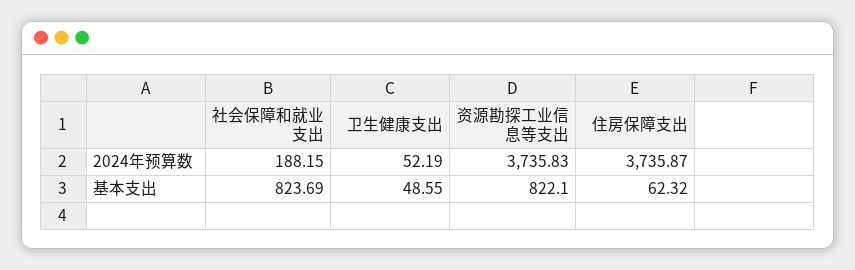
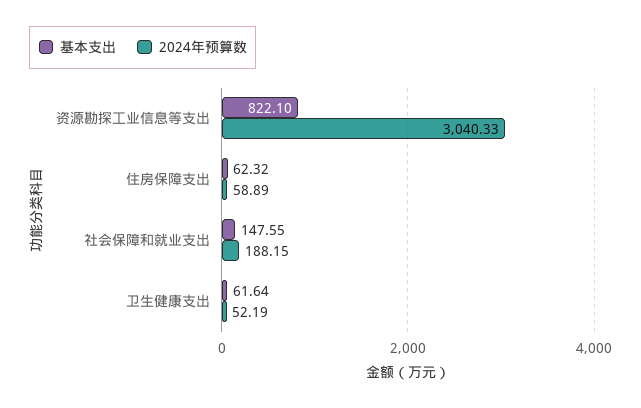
2024年预算数, 资源勘探工业信息等支出: 3735.83 -> 3040.33
2024年预算数, 住房保障支出: 3735.87 -> 58.89
基本支出, 社会保障和就业支出: 823.69 -> 147.55
基本支出, 卫生健康支出: 48.55 -> 61.64

